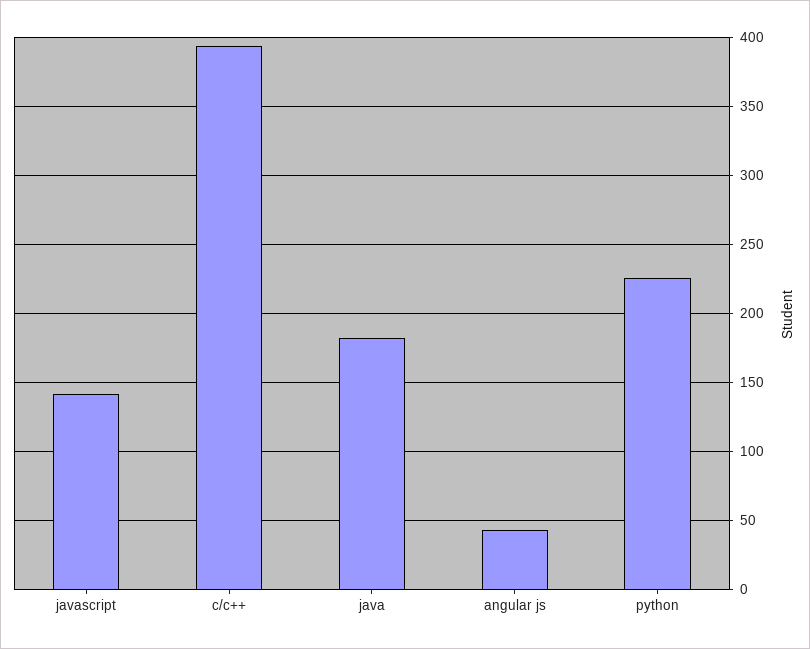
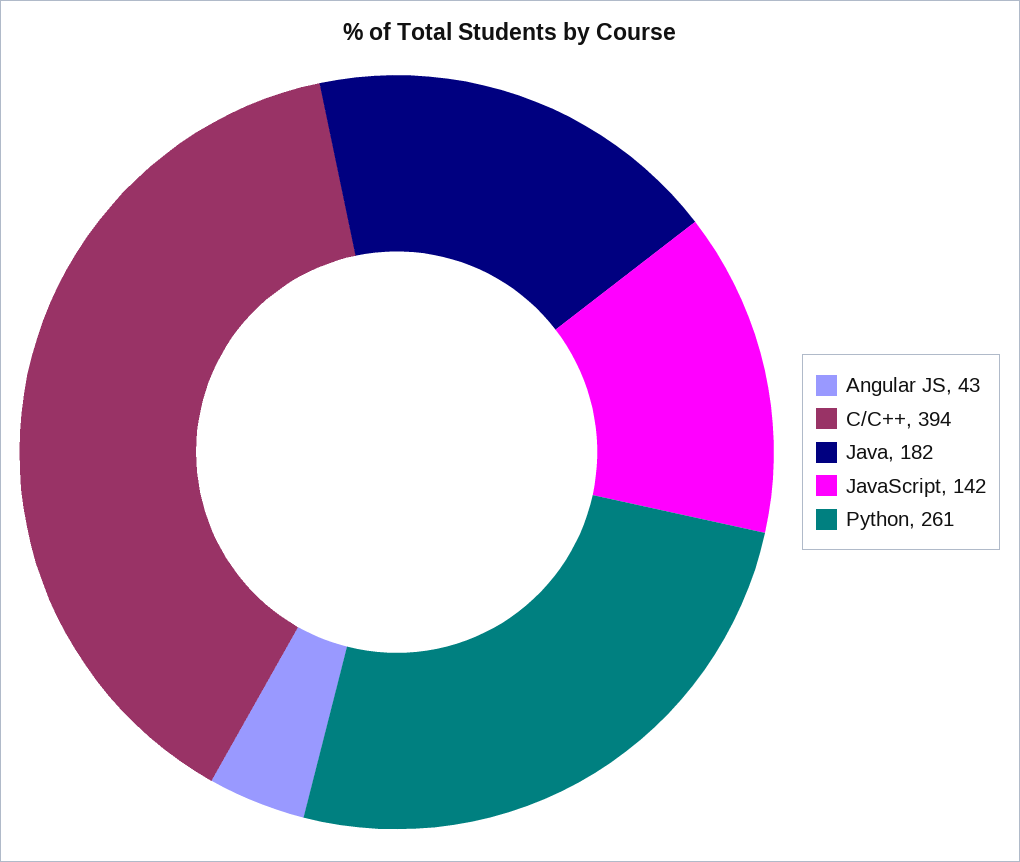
python: 225 -> 261

